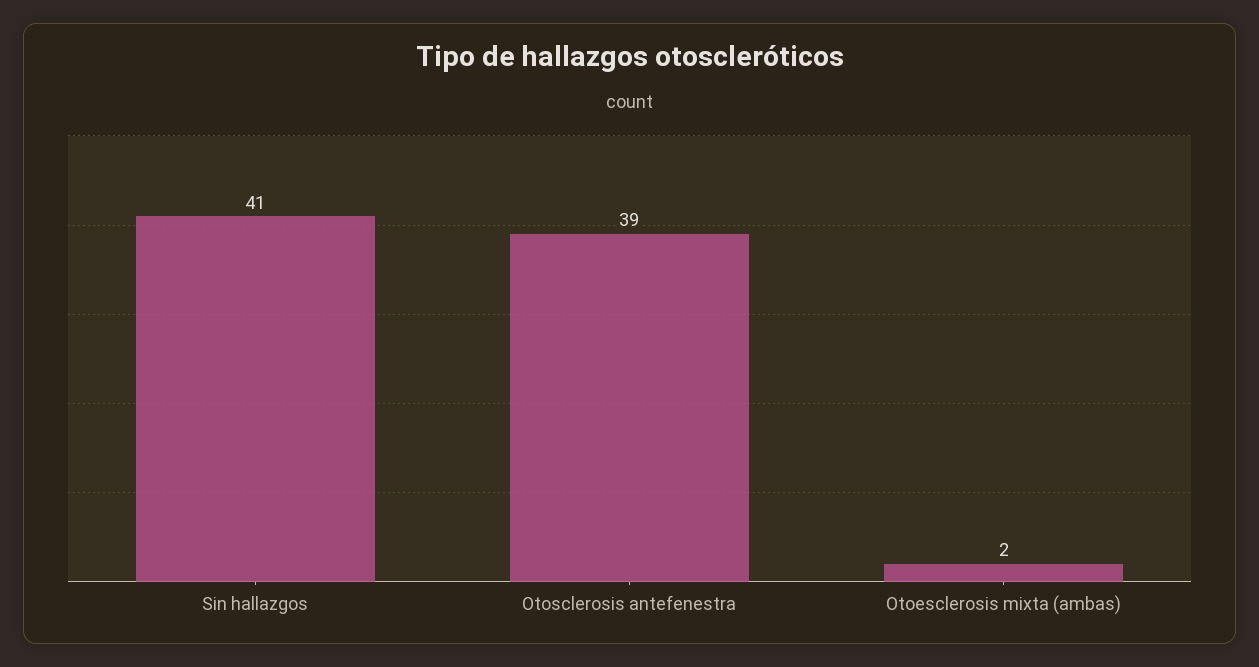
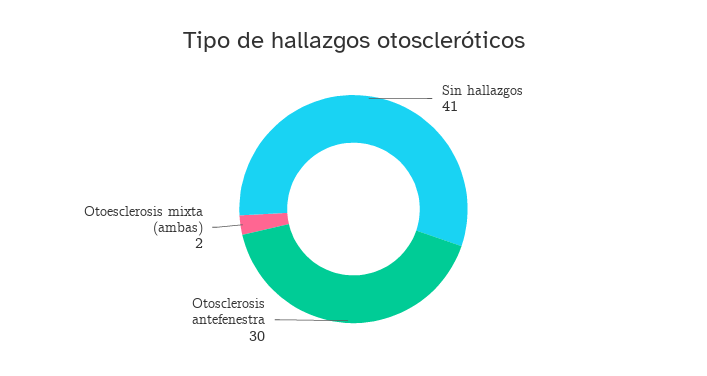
Otosclerosis antefenestra: 39 -> 30

